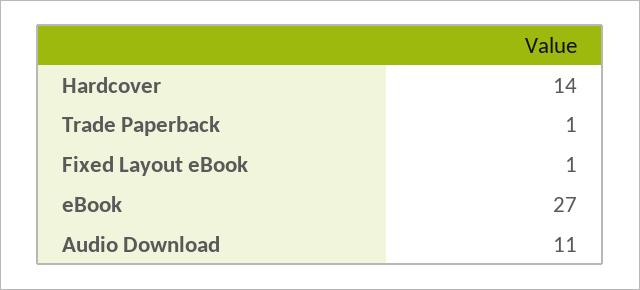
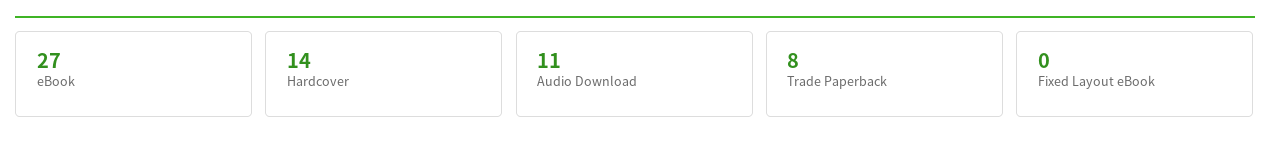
Trade Paperback: 1 -> 8
Fixed Layout eBook: 1 -> 0

